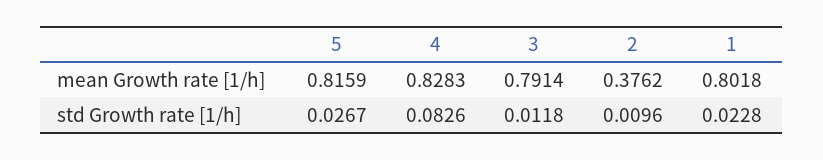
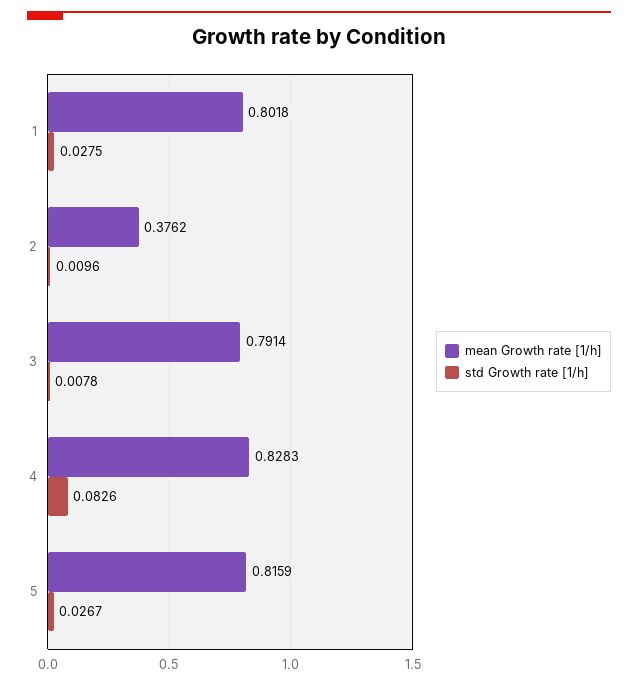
std Growth rate [1/h], 3: 0.0118 -> 0.0078
std Growth rate [1/h], 1: 0.0228 -> 0.0275

